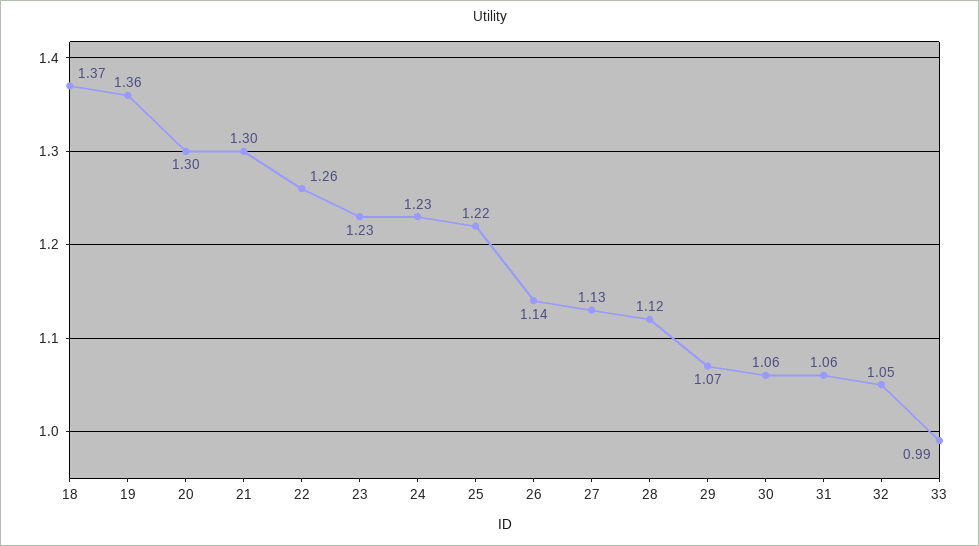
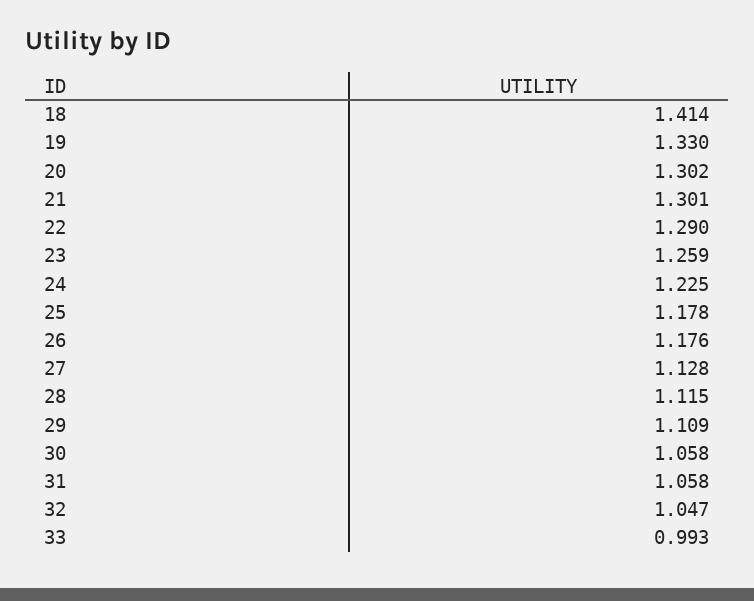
18: 1.37 -> 1.414
19: 1.36 -> 1.33
22: 1.26 -> 1.29
23: 1.23 -> 1.259
25: 1.22 -> 1.178
26: 1.14 -> 1.176
29: 1.07 -> 1.109

